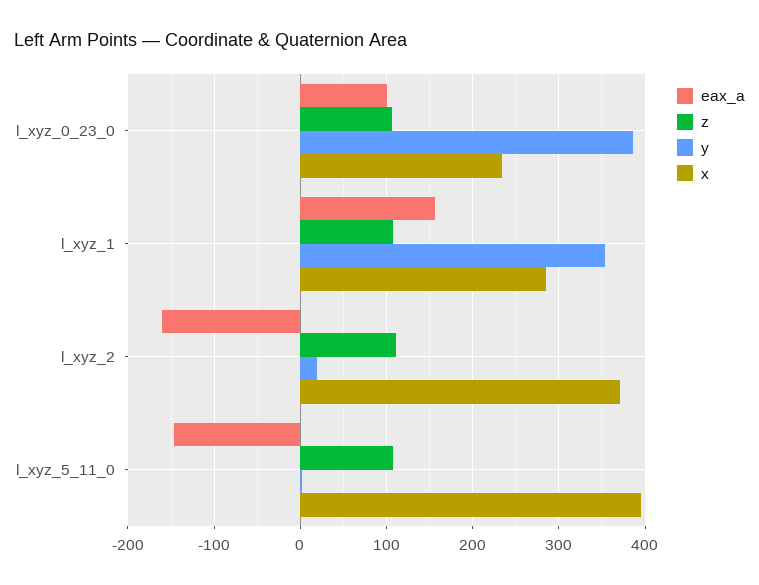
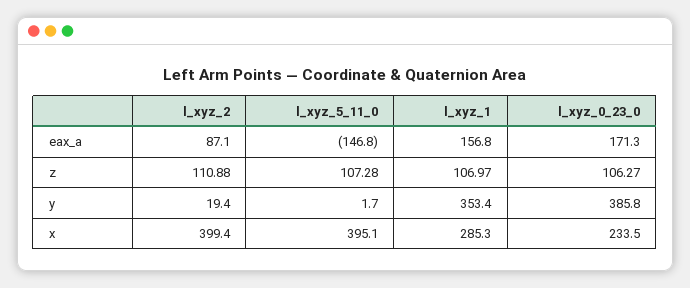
eax_a, l_xyz_0_23_0: 100 -> 171.3
eax_a, l_xyz_2: -160 -> 87.1
x, l_xyz_2: 370 -> 399.4

